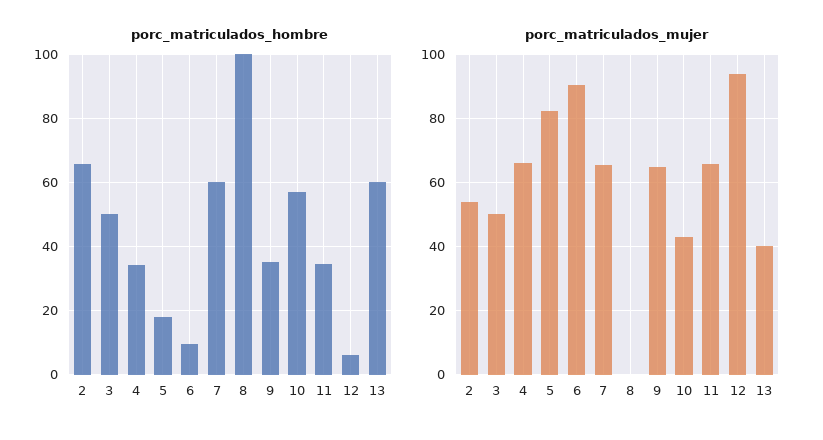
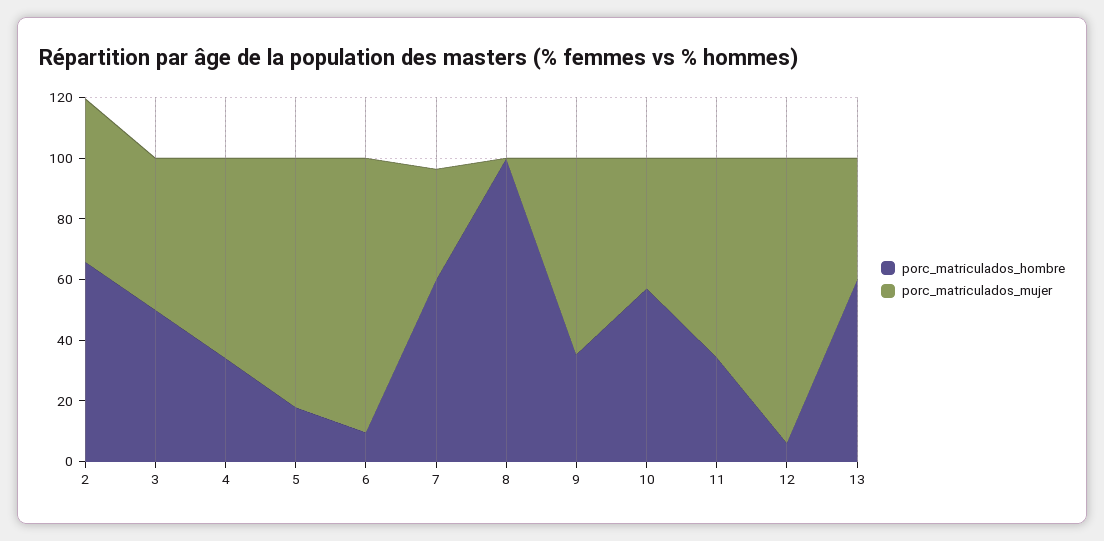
porc_matriculados_mujer, 7: 66 -> 35

